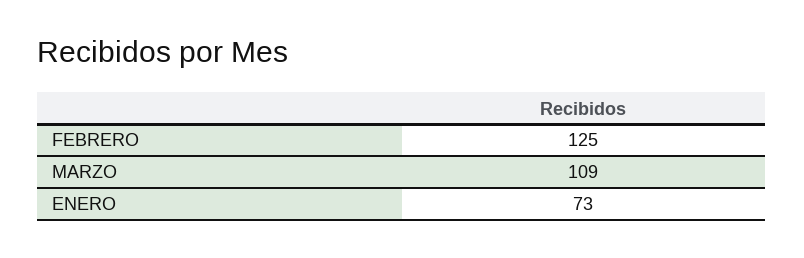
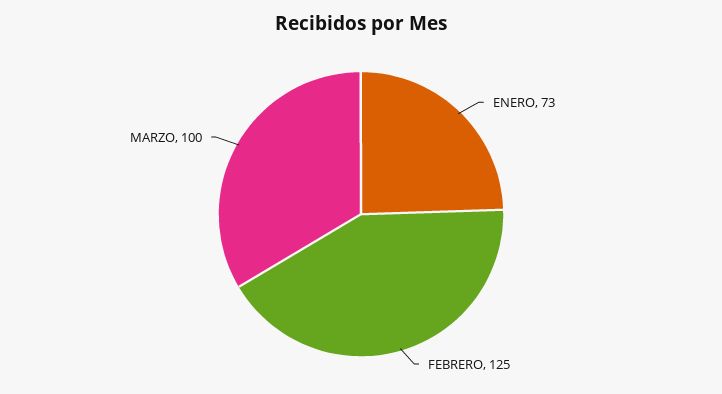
MARZO: 109 -> 100

